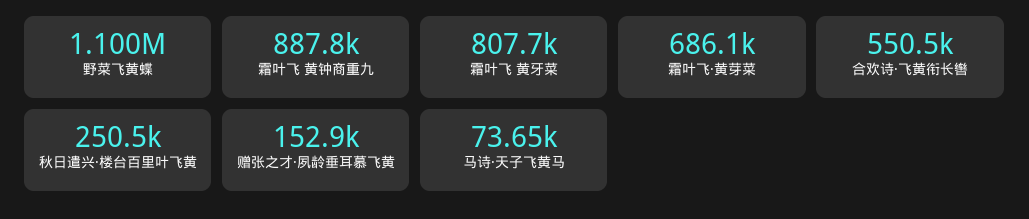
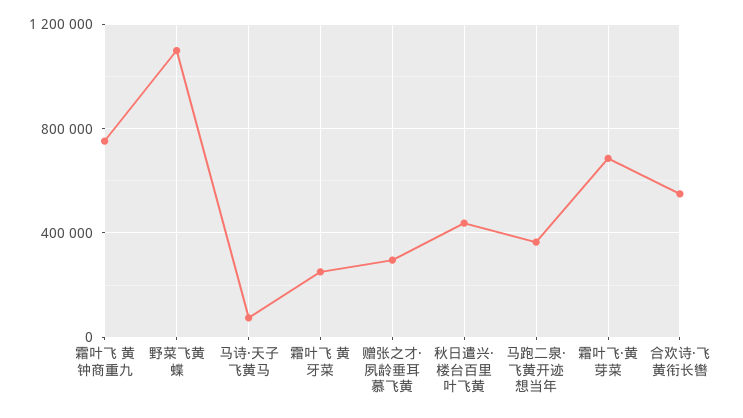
霜叶飞 黄钟商重九: 887800 -> 750000
霜叶飞 黄牙菜: 807700 -> 250000
秋日遣兴·楼台百里叶飞黄: 250500 -> 450000
赠张之才·夙龄垂耳慕飞黄: 152900 -> 300000
马跑二泉·飞黄开迹想当年: none -> 350000

